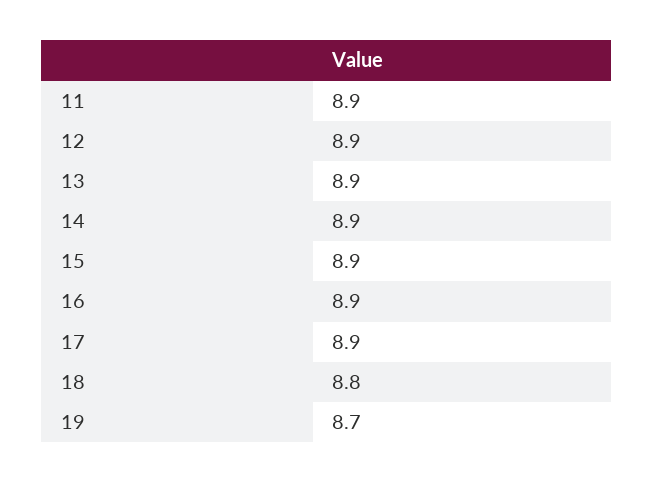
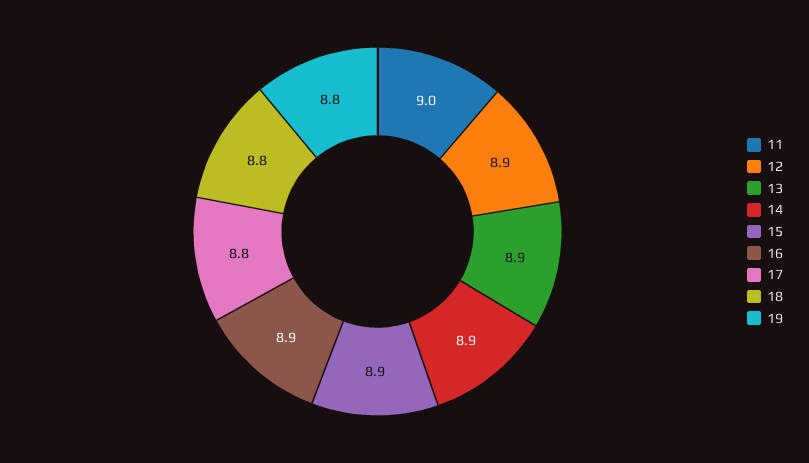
11: 8.9 -> 9
17: 8.9 -> 8.8
19: 8.7 -> 8.8

